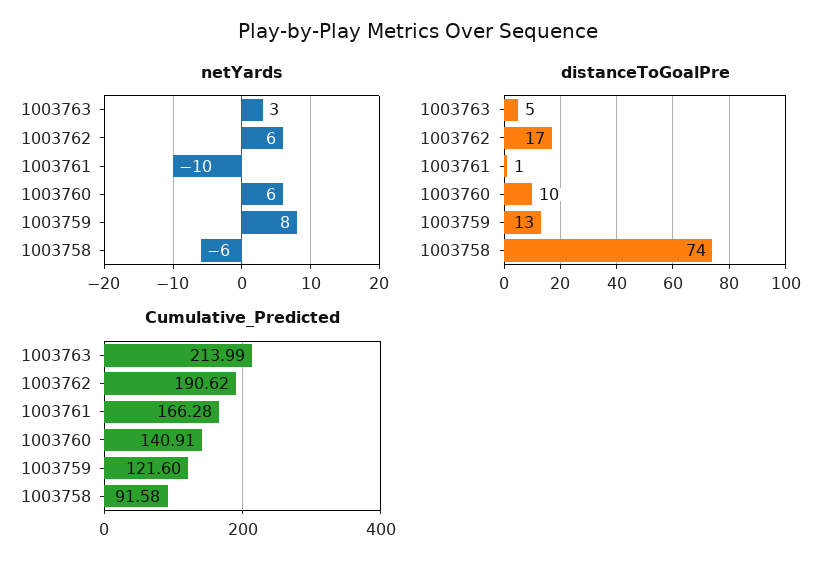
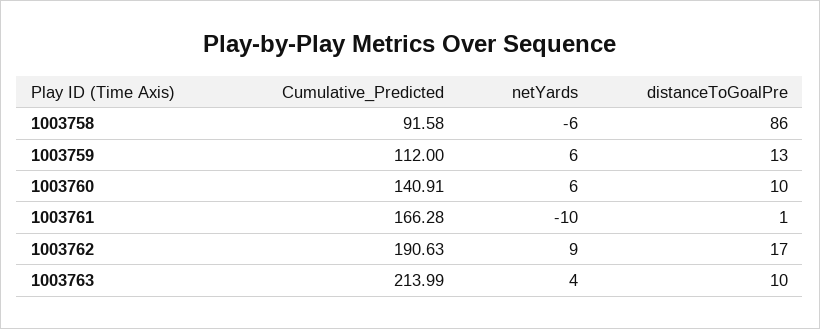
netYards, 1003763: 3 -> 4
netYards, 1003762: 6 -> 9
netYards, 1003759: 8 -> 6
distanceToGoalPre, 1003763: 5 -> 10
distanceToGoalPre, 1003758: 74 -> 86
Cumulative_Predicted, 1003762: 190.62 -> 190.63
Cumulative_Predicted, 1003759: 121.6 -> 112

